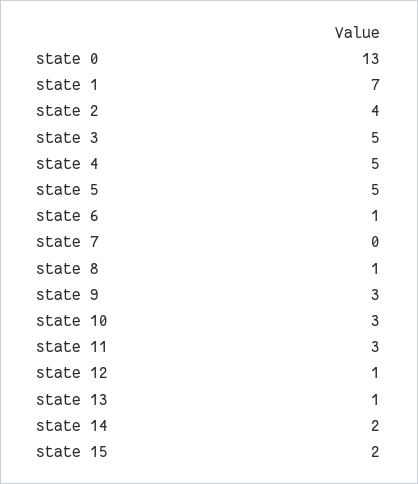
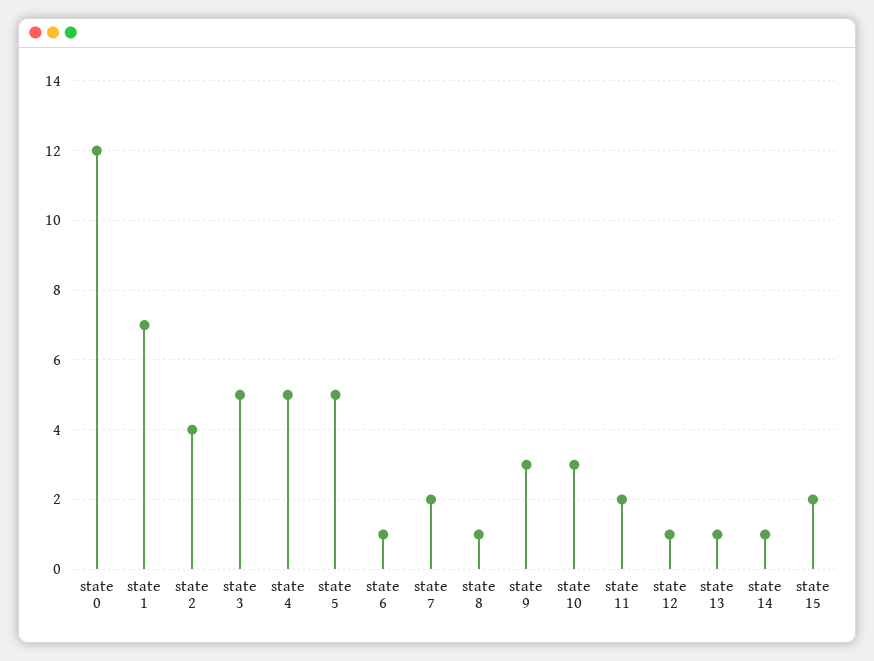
state 0: 13 -> 12
state 7: 0 -> 2
state 11: 3 -> 2
state 14: 2 -> 1

